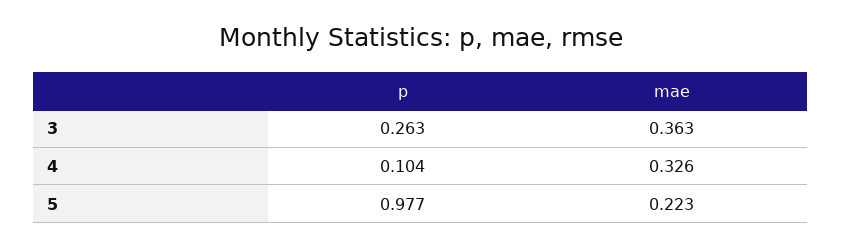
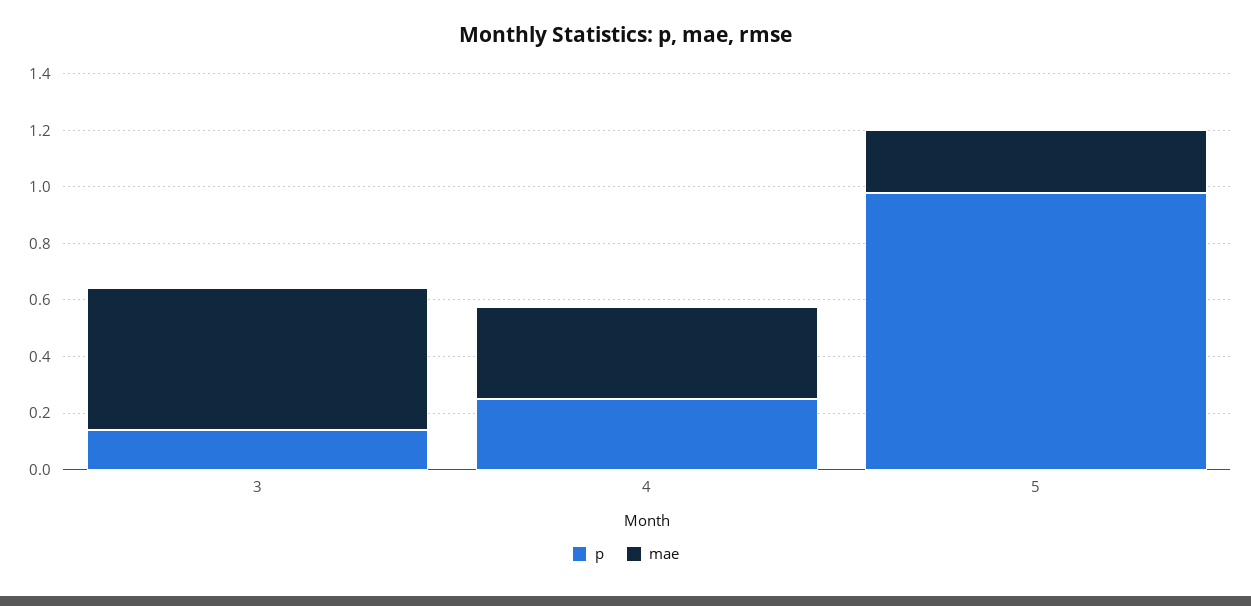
p, 3: 0.263 -> 0.15
mae, 3: 0.363 -> 0.5
p, 4: 0.104 -> 0.25

